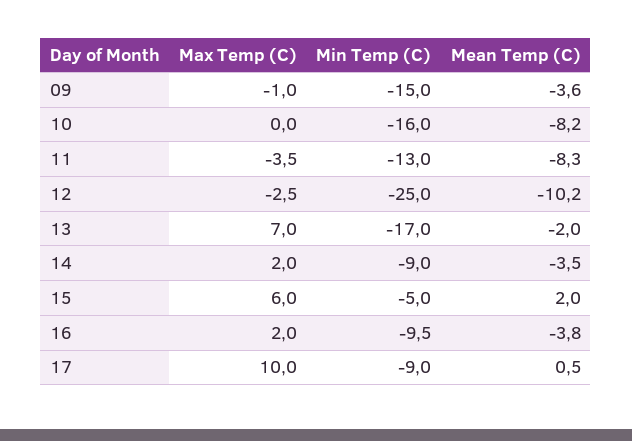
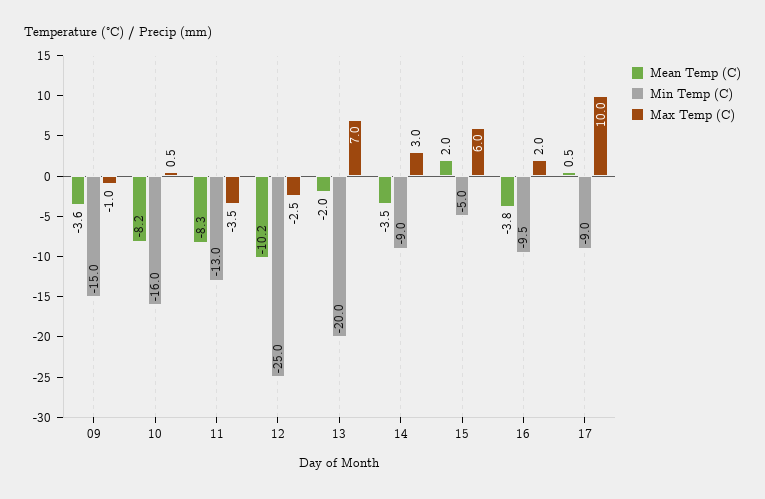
Max Temp (C), 10: 0 -> 0.5
Min Temp (C), 13: -17 -> -20
Max Temp (C), 14: 2 -> 3

